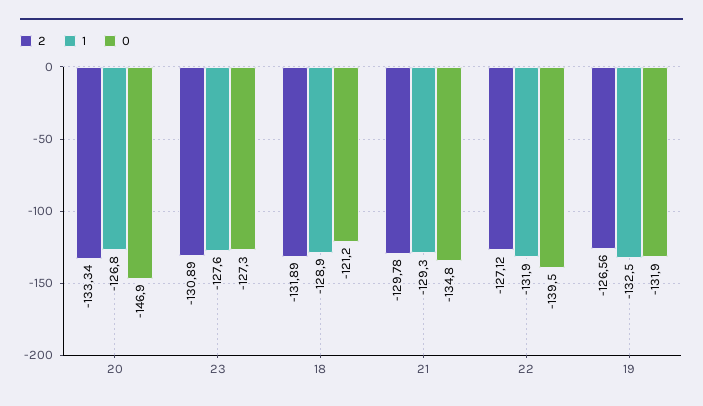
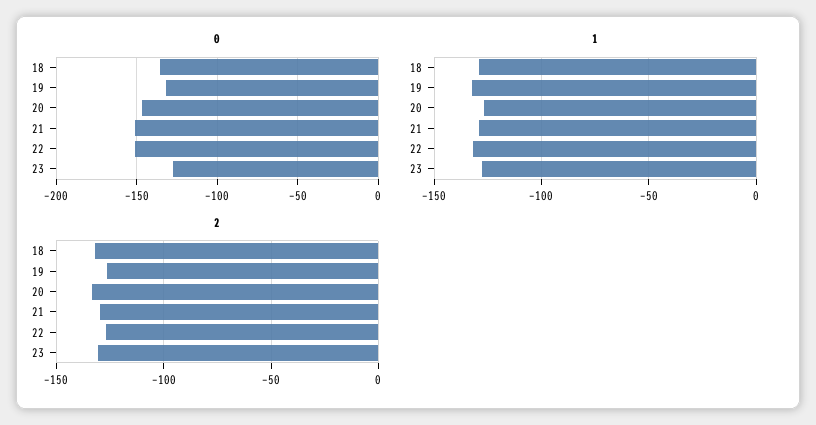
0, 18: -121.2 -> -135
0, 21: -134.8 -> -150
0, 22: -139.5 -> -150

